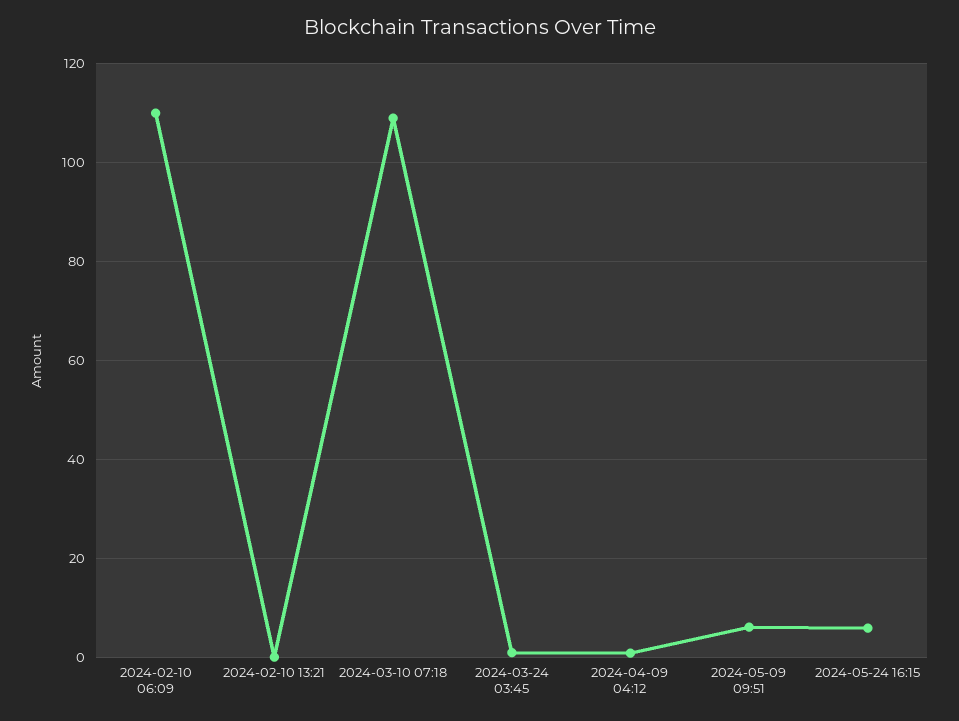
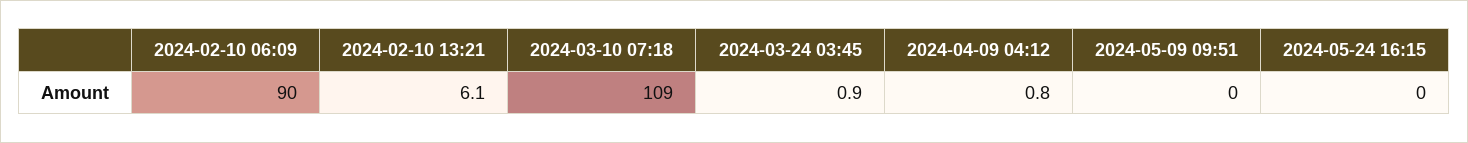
2024-02-10 06:09: 110 -> 90
2024-02-10 13:21: 0 -> 6.1
2024-05-09 09:51: 6 -> 0
2024-05-24 16:15: 6 -> 0

